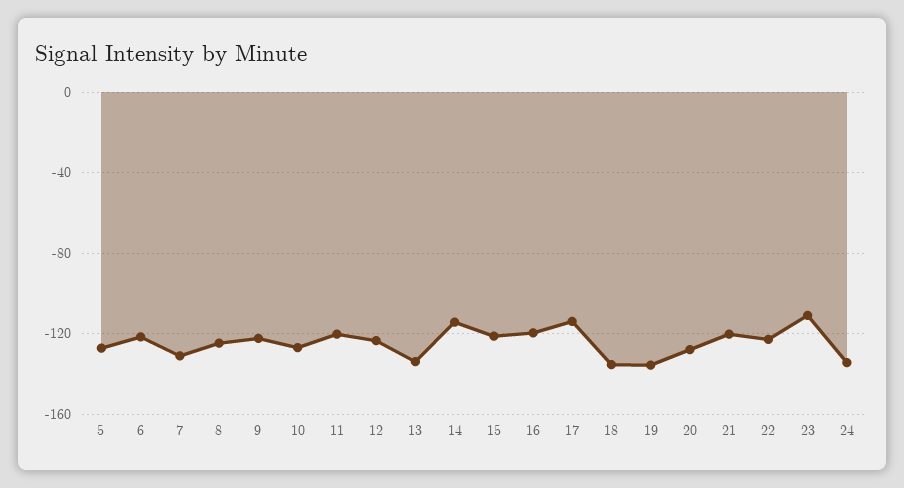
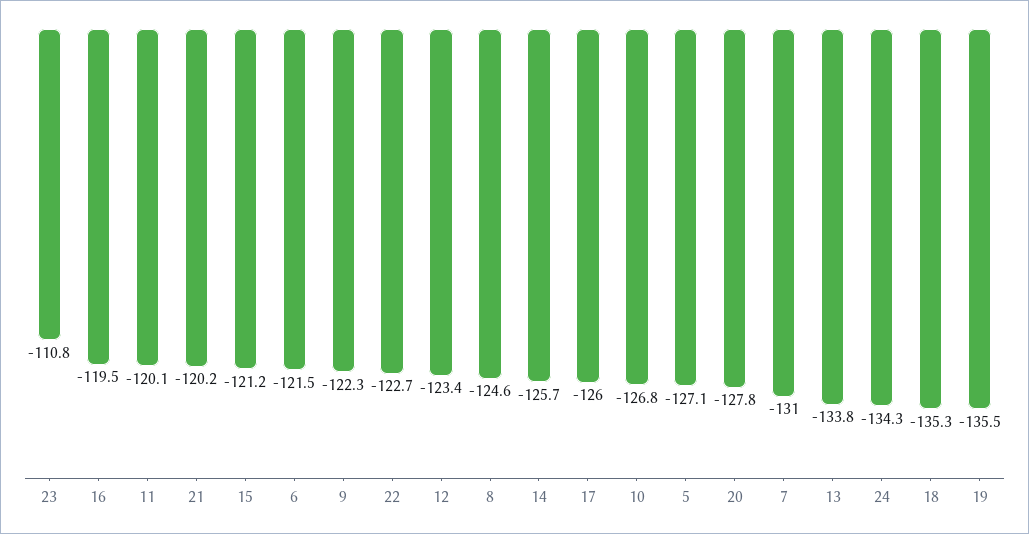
14: -115 -> -125.7
17: -115 -> -126

